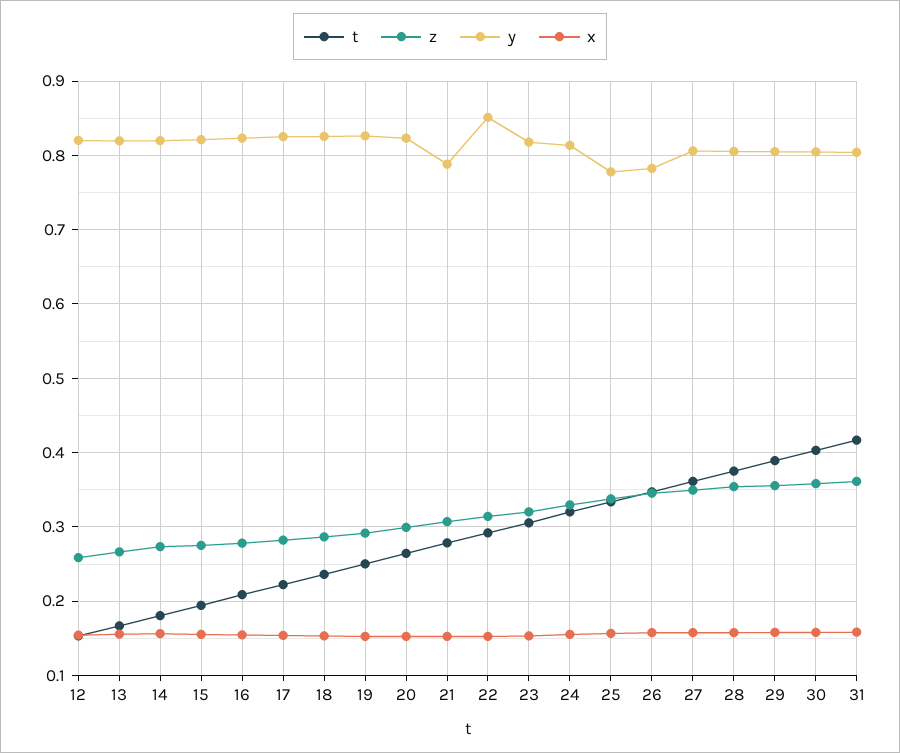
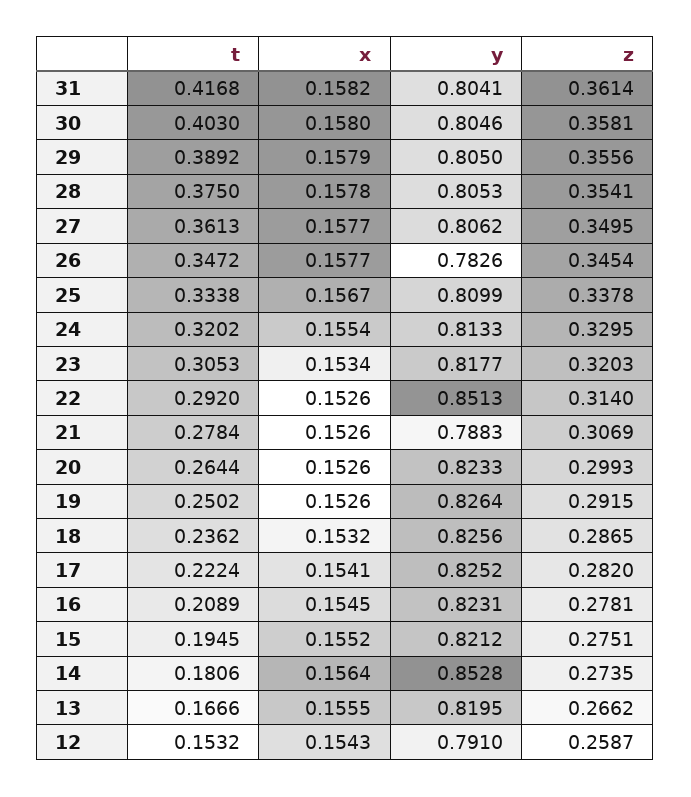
y, 12: 0.82 -> 0.791
y, 14: 0.82 -> 0.8528
y, 25: 0.78 -> 0.8099

